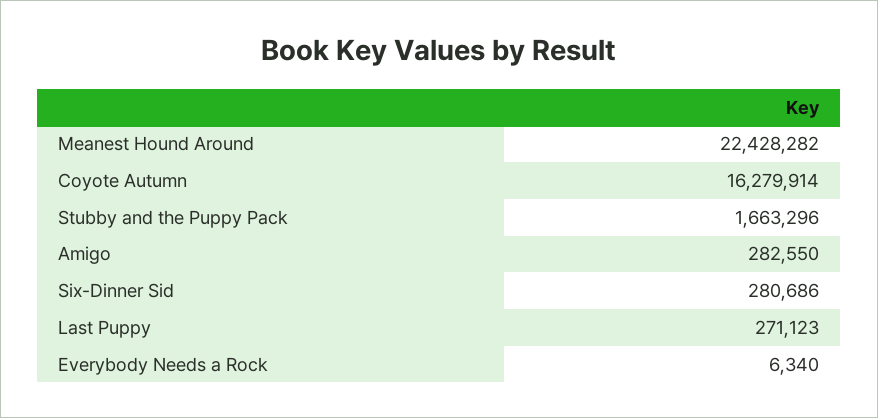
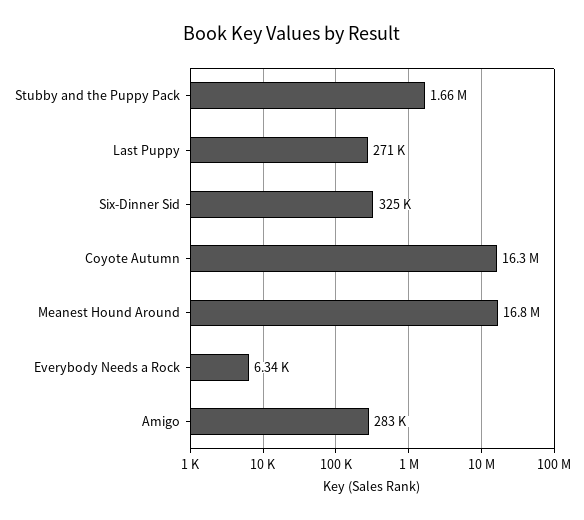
Meanest Hound Around: 22428282 -> 16800000
Six-Dinner Sid: 280686 -> 325000

